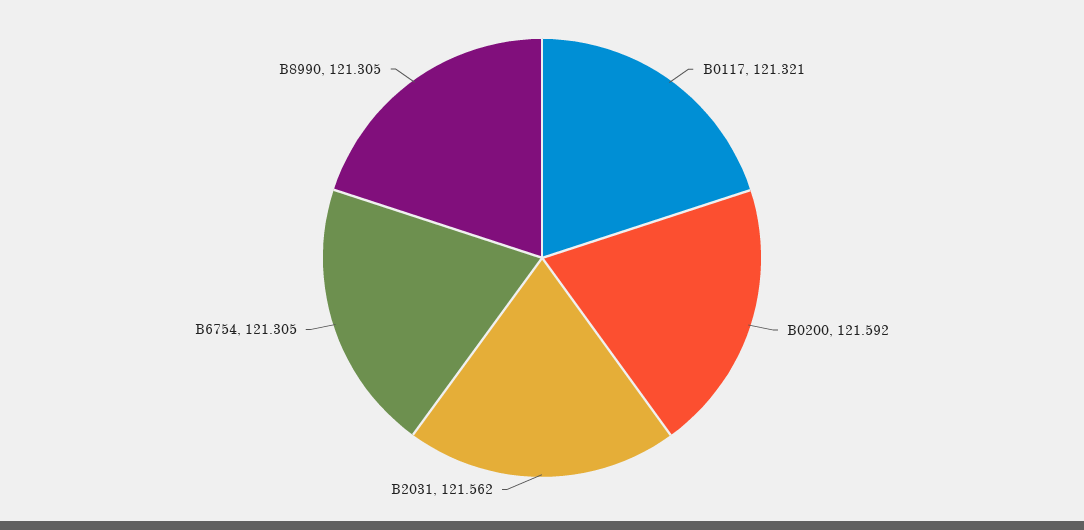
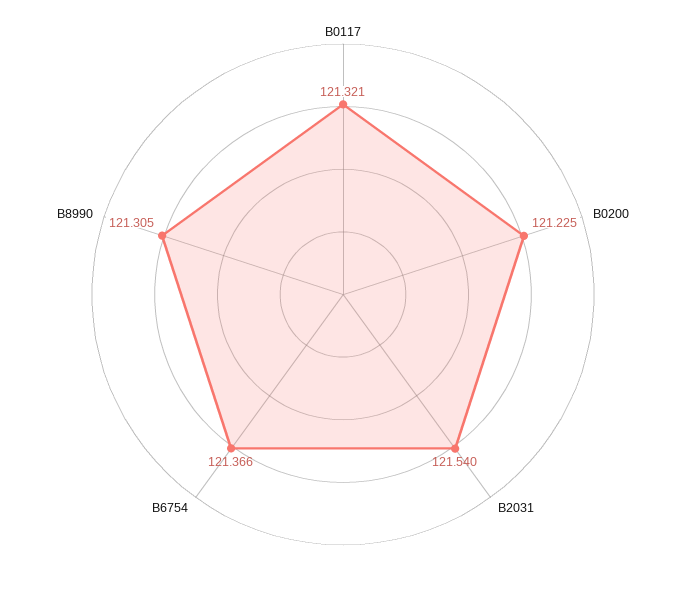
B0200: 121.592 -> 121.225
B2031: 121.562 -> 121.54
B6754: 121.305 -> 121.366

